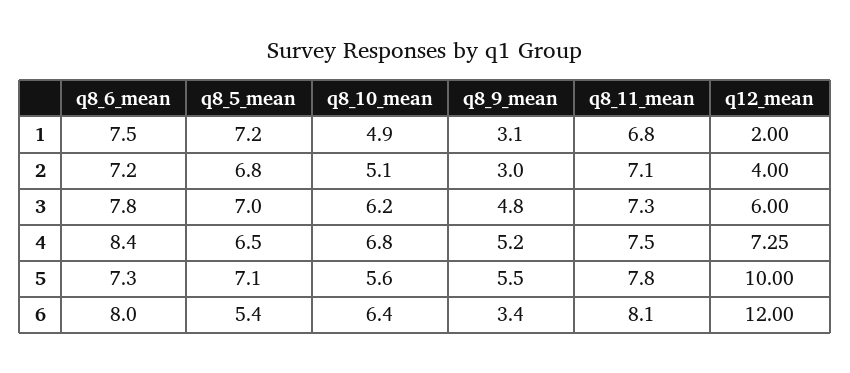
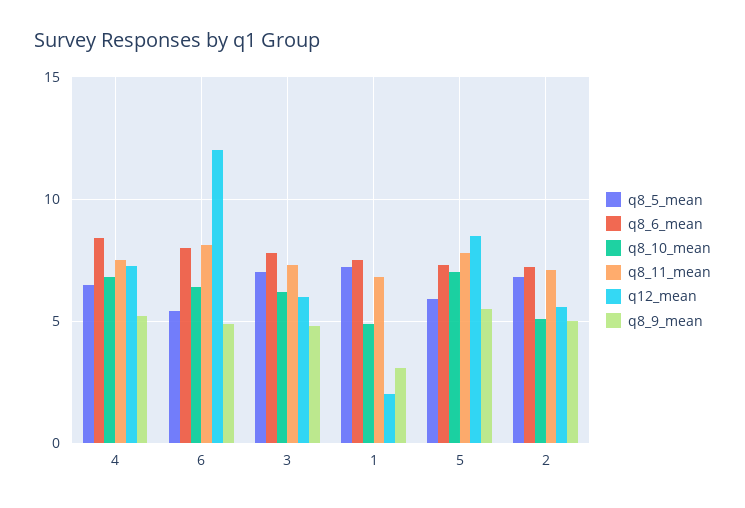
q8_9_mean, 2: 3 -> 5
q12_mean, 2: 4 -> 5.5
q8_5_mean, 5: 7.1 -> 6
q8_10_mean, 5: 5.6 -> 7
q12_mean, 5: 10 -> 8.5
q8_9_mean, 6: 3.4 -> 5

